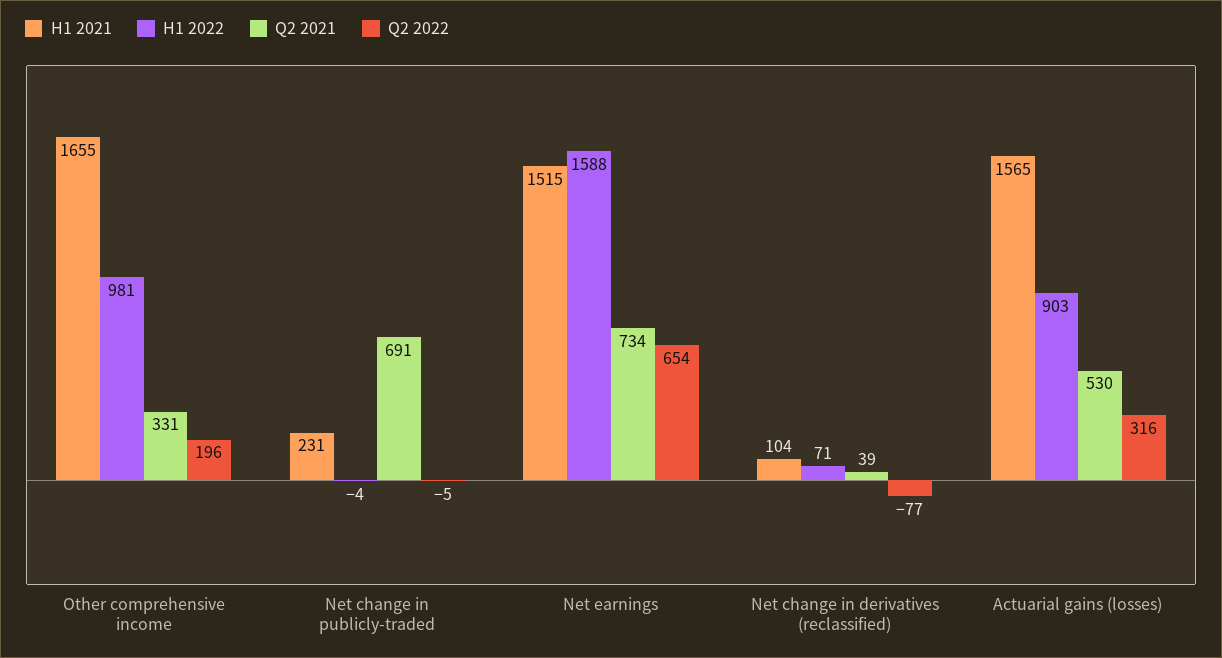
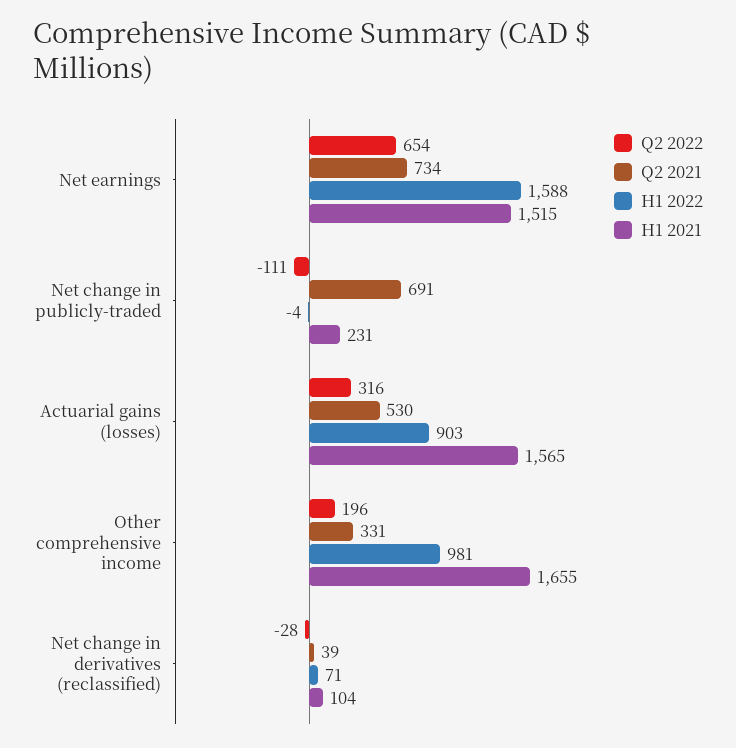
Q2 2022, Net change in publicly-traded: -5 -> -111
Q2 2022, Net change in derivatives (reclassified): -77 -> -28

